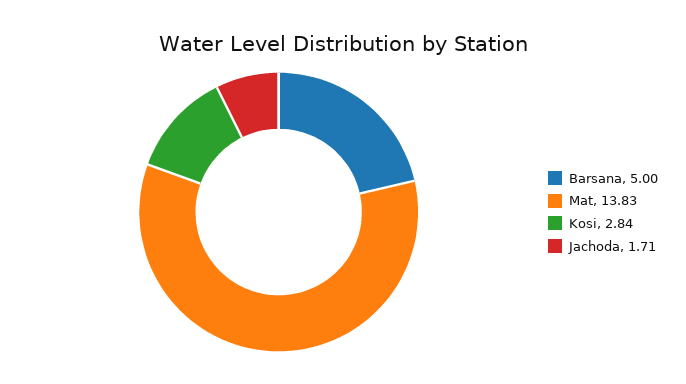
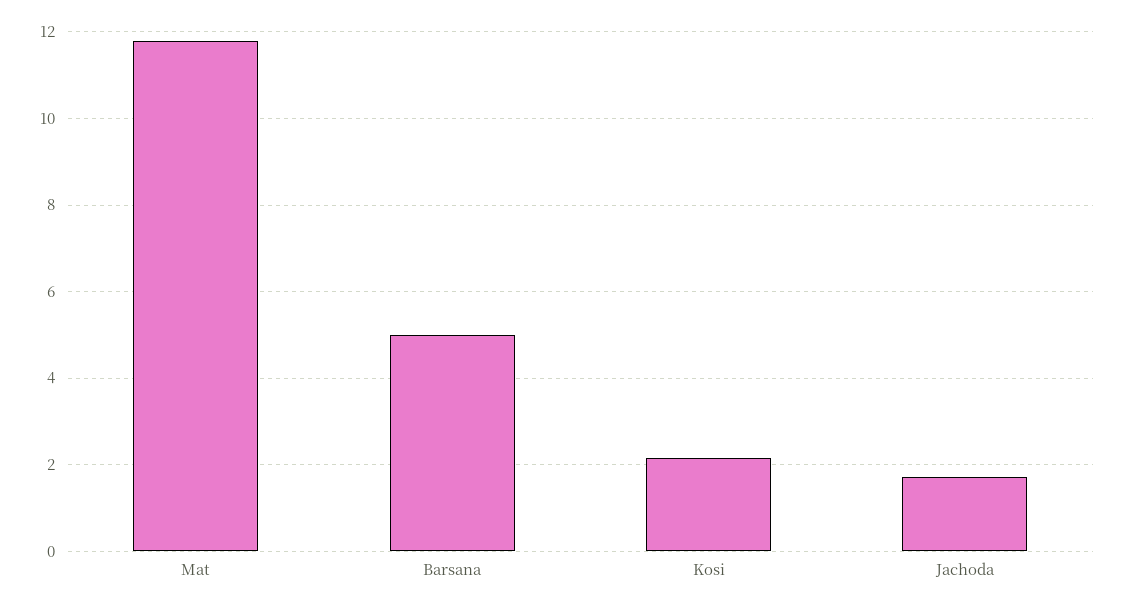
Mat: 13.83 -> 11.8
Kosi: 2.84 -> 2.2

